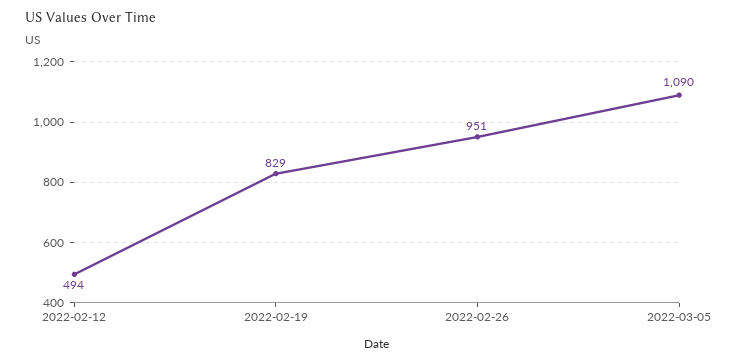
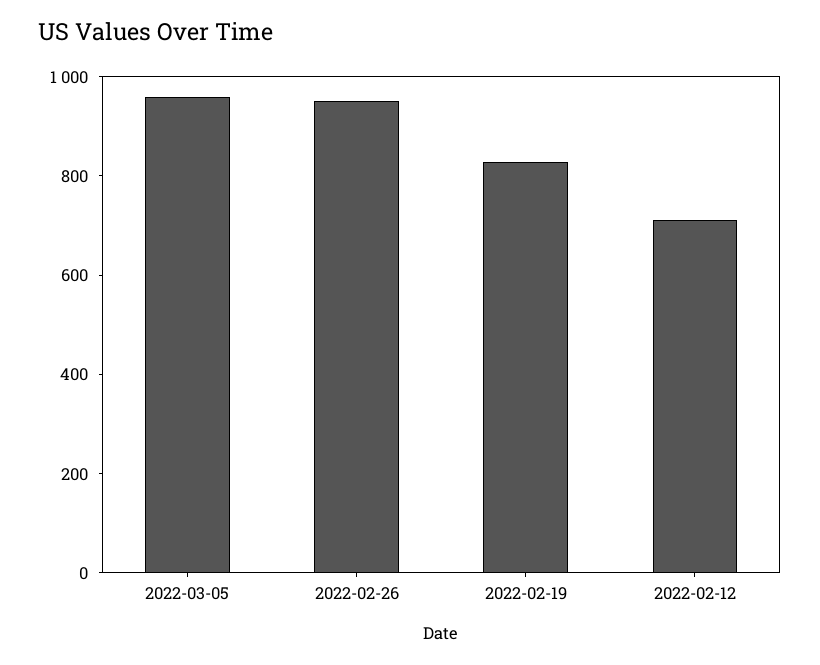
2022-02-12: 494 -> 700
2022-03-05: 1090 -> 950

